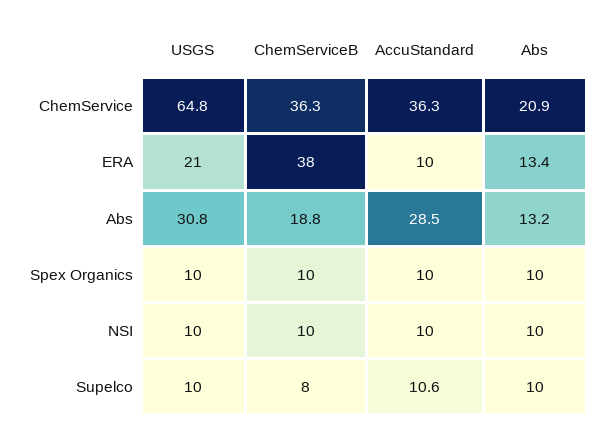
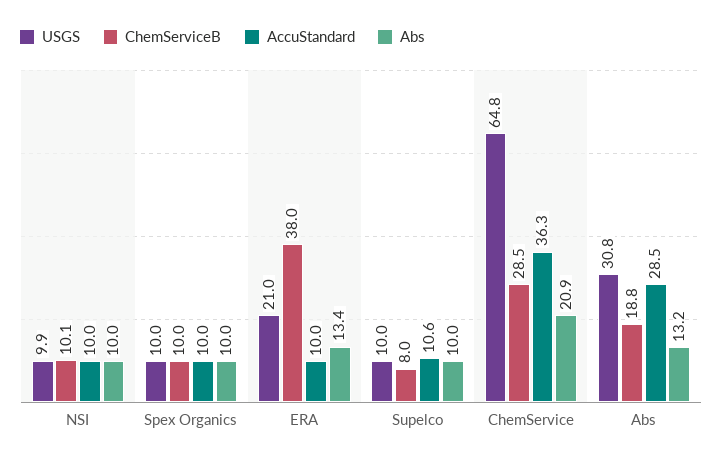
ChemServiceB, ChemService: 36.3 -> 28.5
USGS, NSI: 10 -> 9.9
ChemServiceB, NSI: 10 -> 10.1

